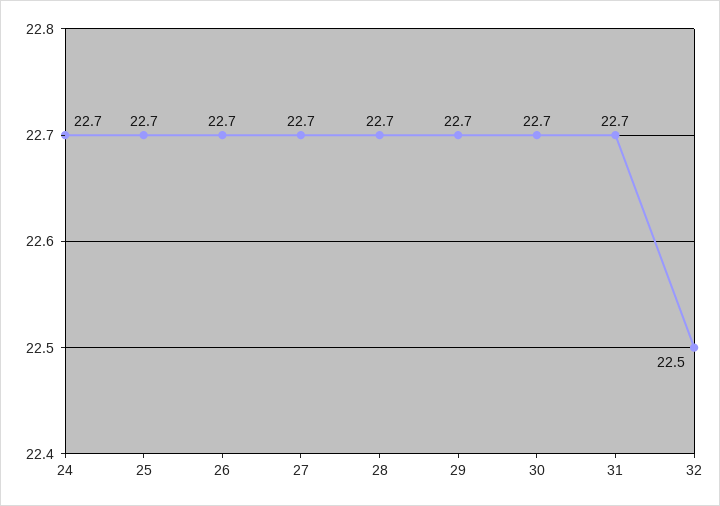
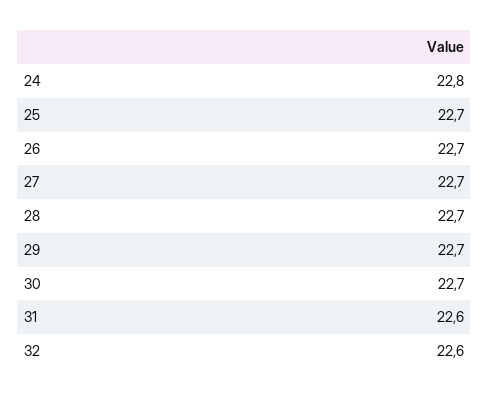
24: 22.7 -> 22.8
31: 22.7 -> 22.6
32: 22.5 -> 22.6

